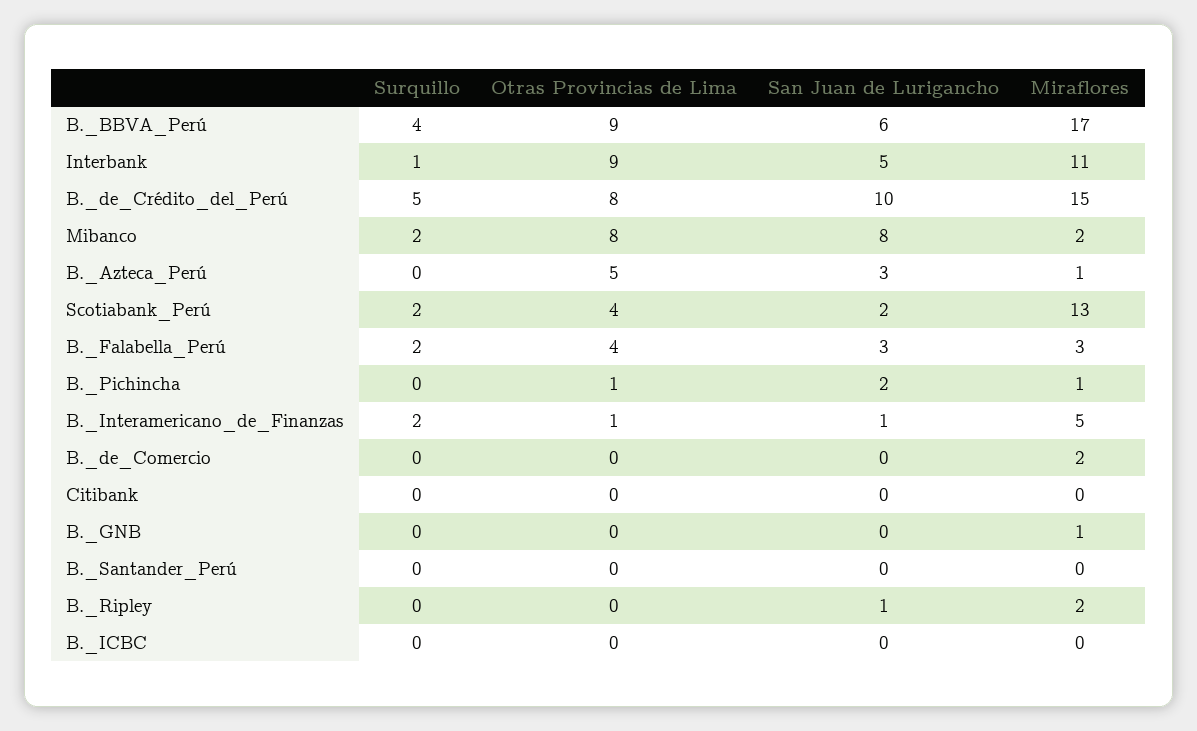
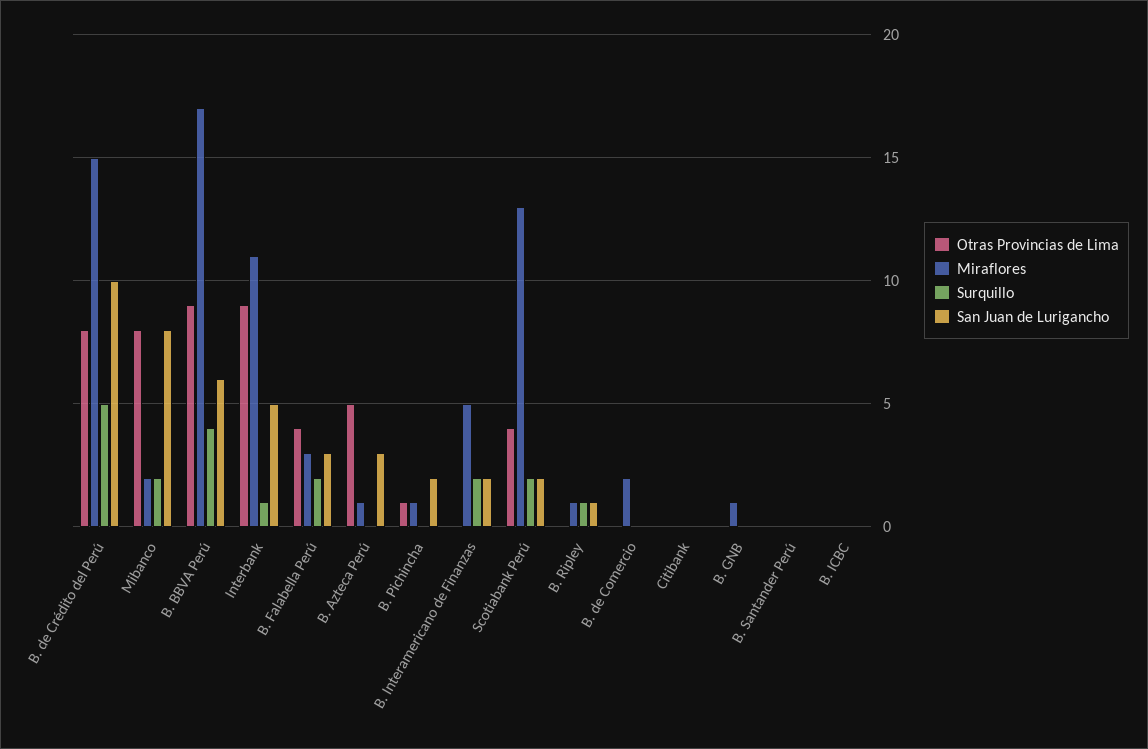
Otras Provincias de Lima, B._Interamericano_de_Finanzas: 1 -> 0
San Juan de Lurigancho, B._Interamericano_de_Finanzas: 1 -> 2
Surquillo, B._Ripley: 0 -> 1
Miraflores, B._Ripley: 2 -> 1

